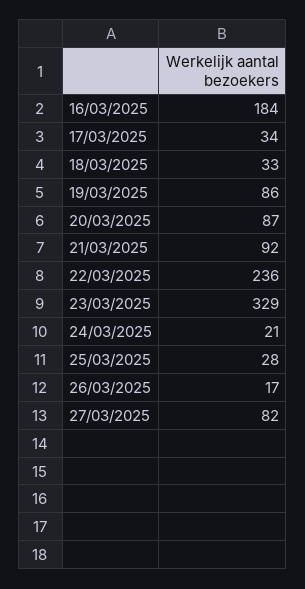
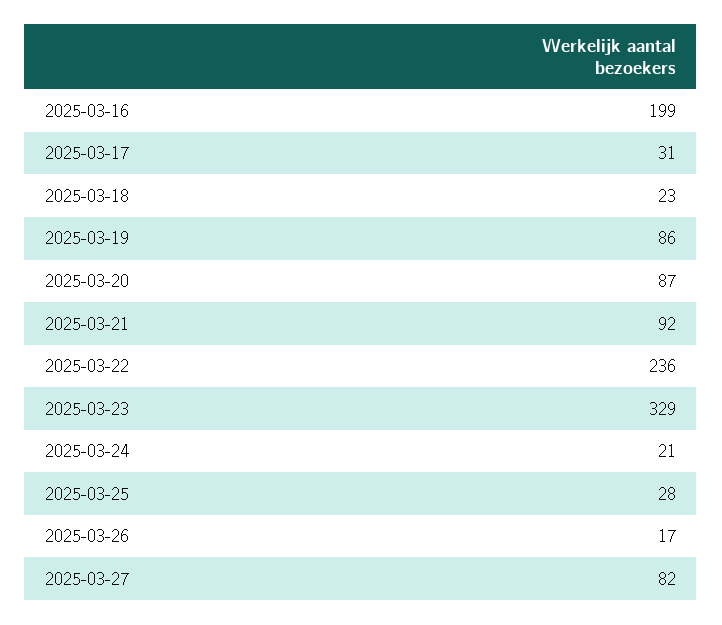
16/03/2025: 184 -> 199
17/03/2025: 34 -> 31
18/03/2025: 33 -> 23

